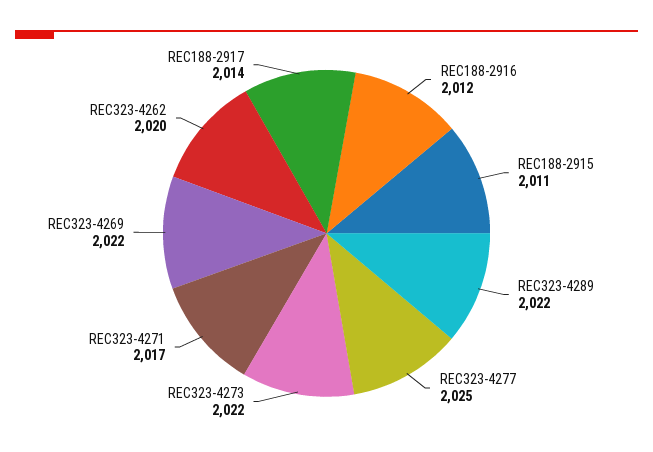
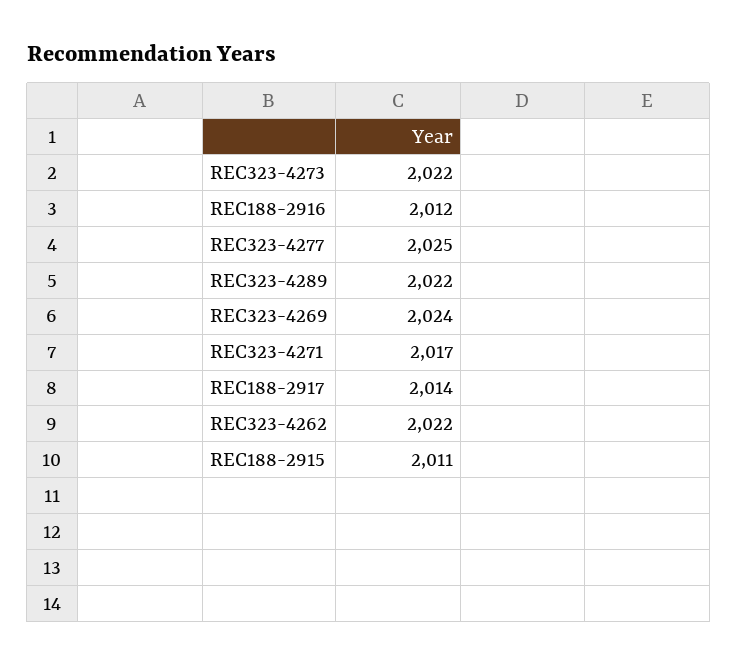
REC323-4269: 2022 -> 2024
REC323-4262: 2020 -> 2022

